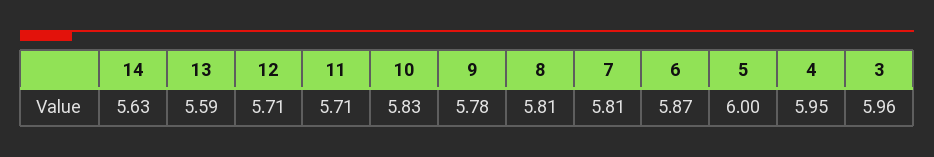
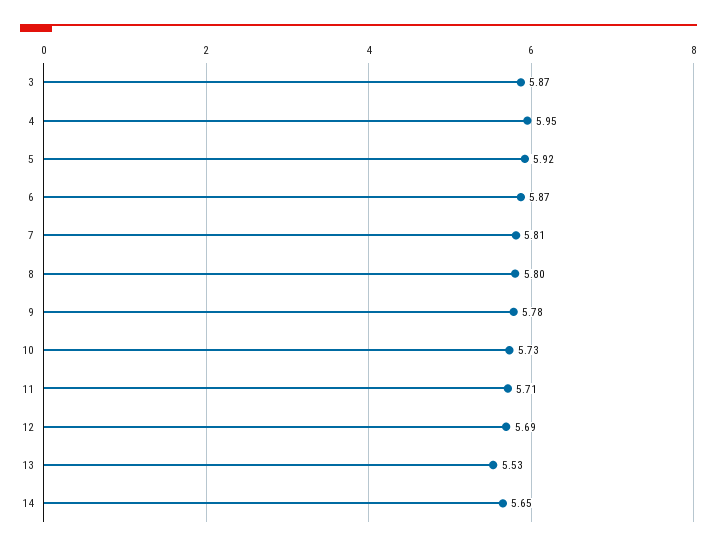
14: 5.63 -> 5.65
13: 5.59 -> 5.53
12: 5.71 -> 5.69
10: 5.83 -> 5.73
8: 5.81 -> 5.8
5: 6 -> 5.92
3: 5.96 -> 5.87

